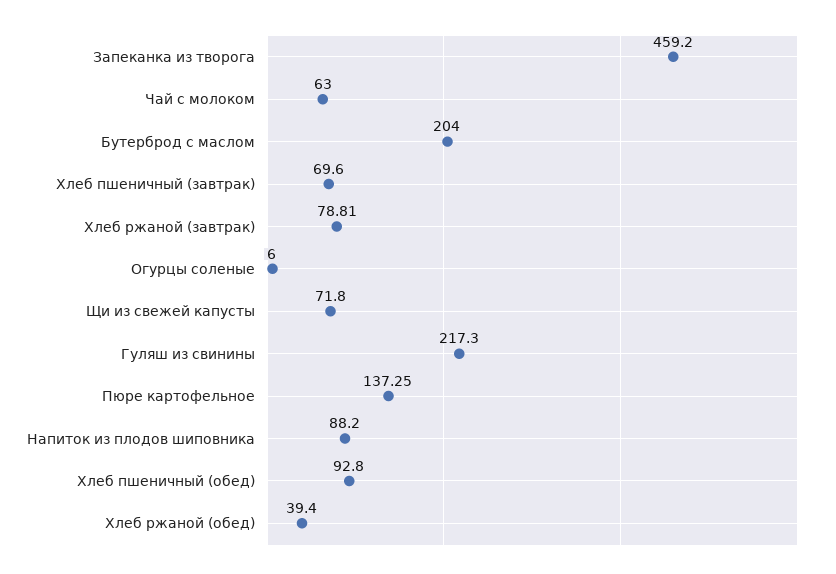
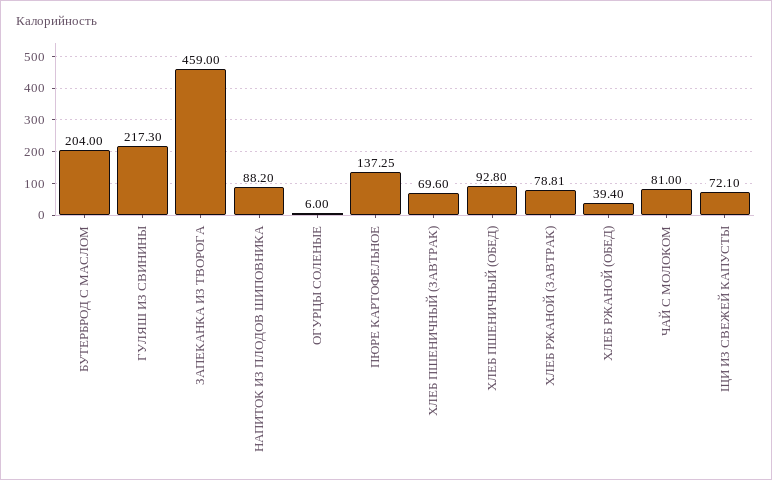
Запеканка из творога: 459.2 -> 459
Чай с молоком: 63 -> 81
Щи из свежей капусты: 71.8 -> 72.1

